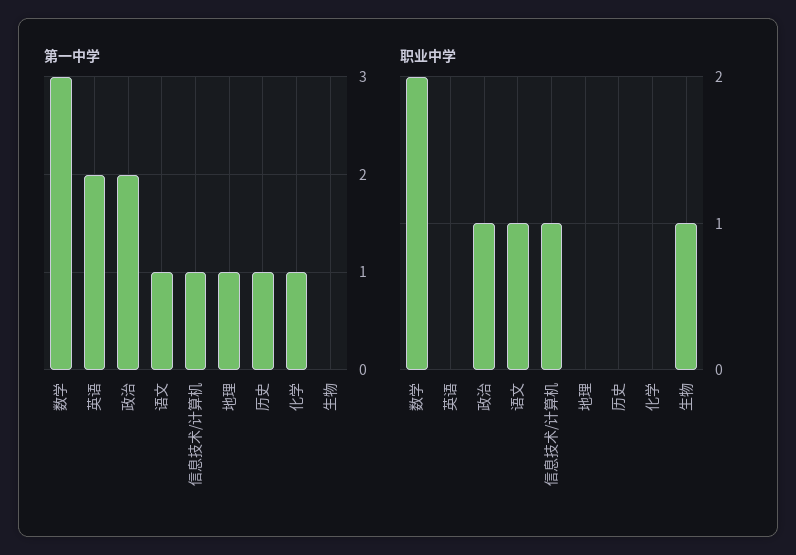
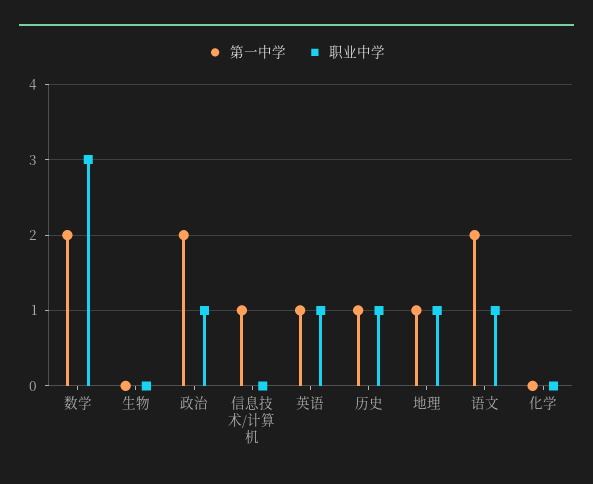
第一中学, 数学: 3 -> 2
第一中学, 英语: 2 -> 1
第一中学, 语文: 1 -> 2
第一中学, 化学: 1 -> 0
职业中学, 数学: 2 -> 3
职业中学, 英语: 0 -> 1
职业中学, 信息技术/计算机: 1 -> 0
职业中学, 地理: 0 -> 1
职业中学, 历史: 0 -> 1
职业中学, 生物: 1 -> 0

